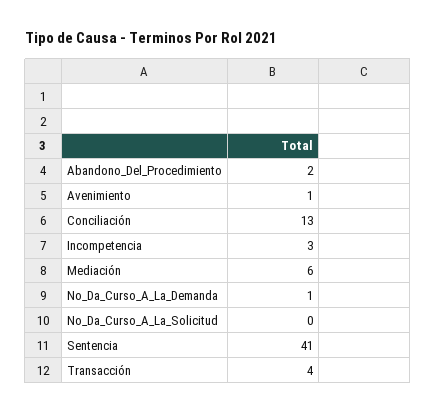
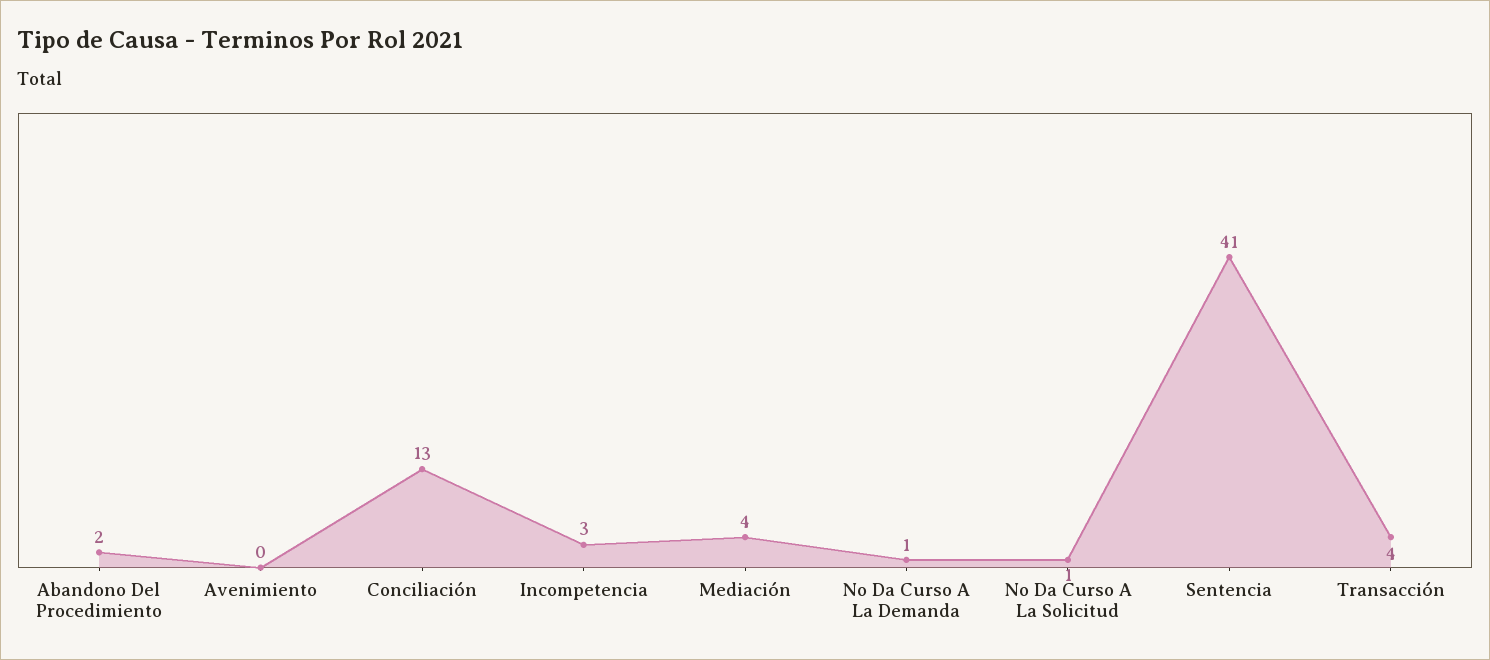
Avenimiento: 1 -> 0
Mediación: 6 -> 4
No_Da_Curso_A_La_Solicitud: 0 -> 1

